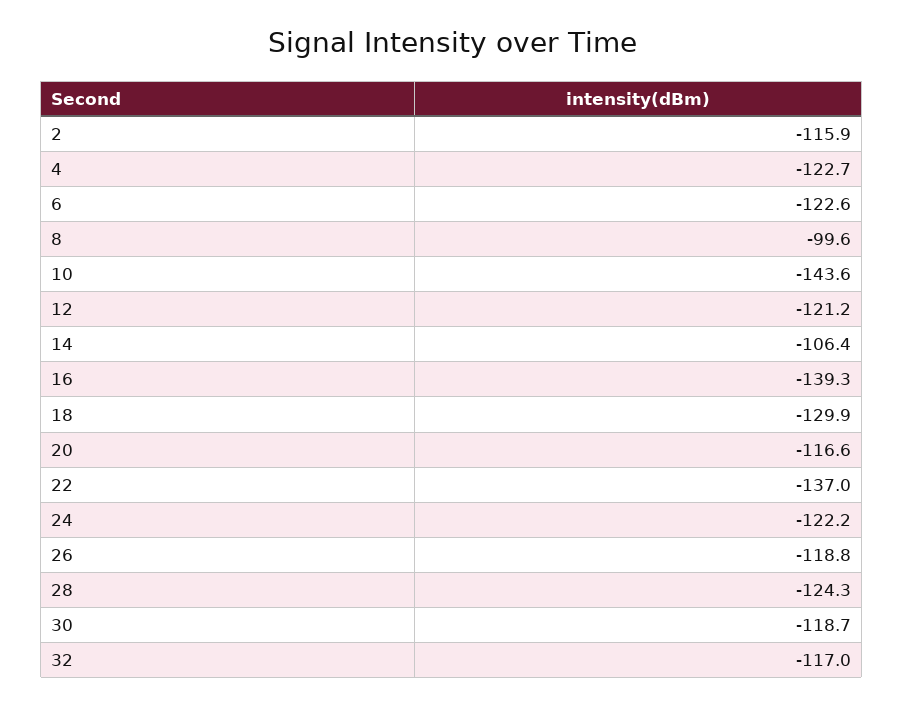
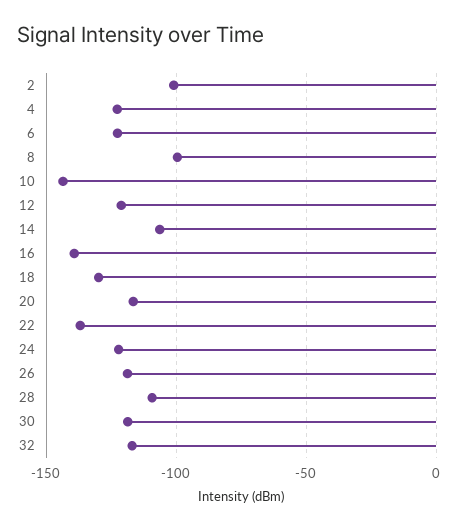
2: -115.9 -> -100
28: -124.3 -> -110

